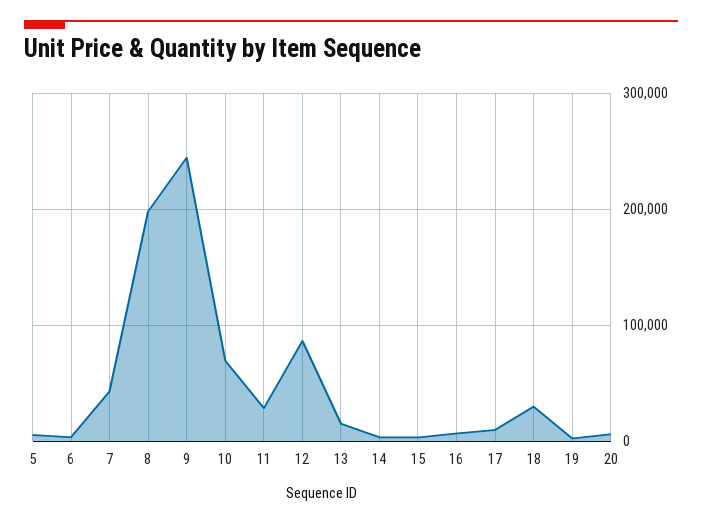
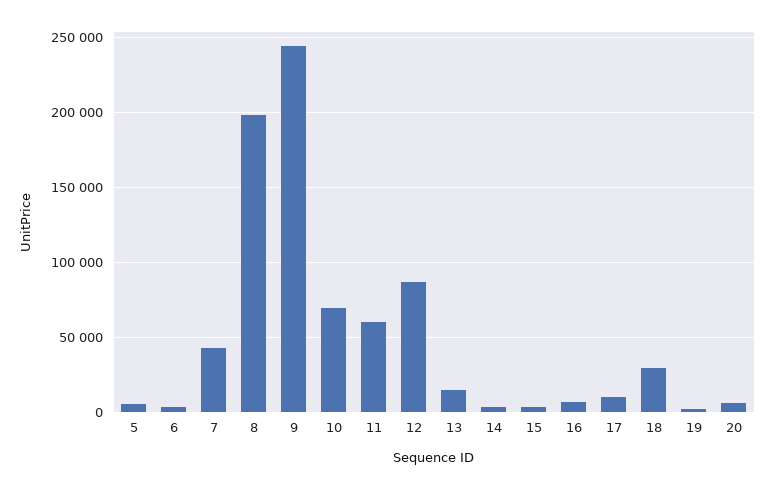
11: 30000 -> 60000

